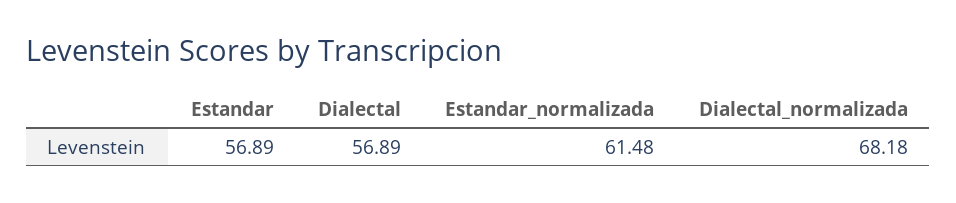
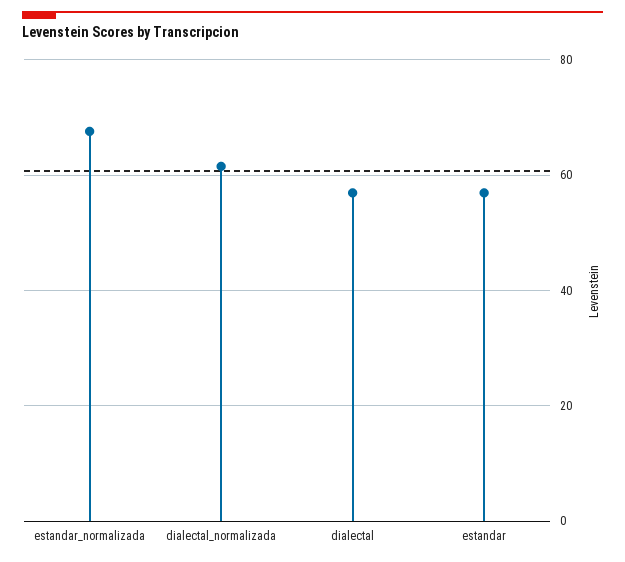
Estandar_normalizada: 61.48 -> 68
Dialectal_normalizada: 68.18 -> 62

